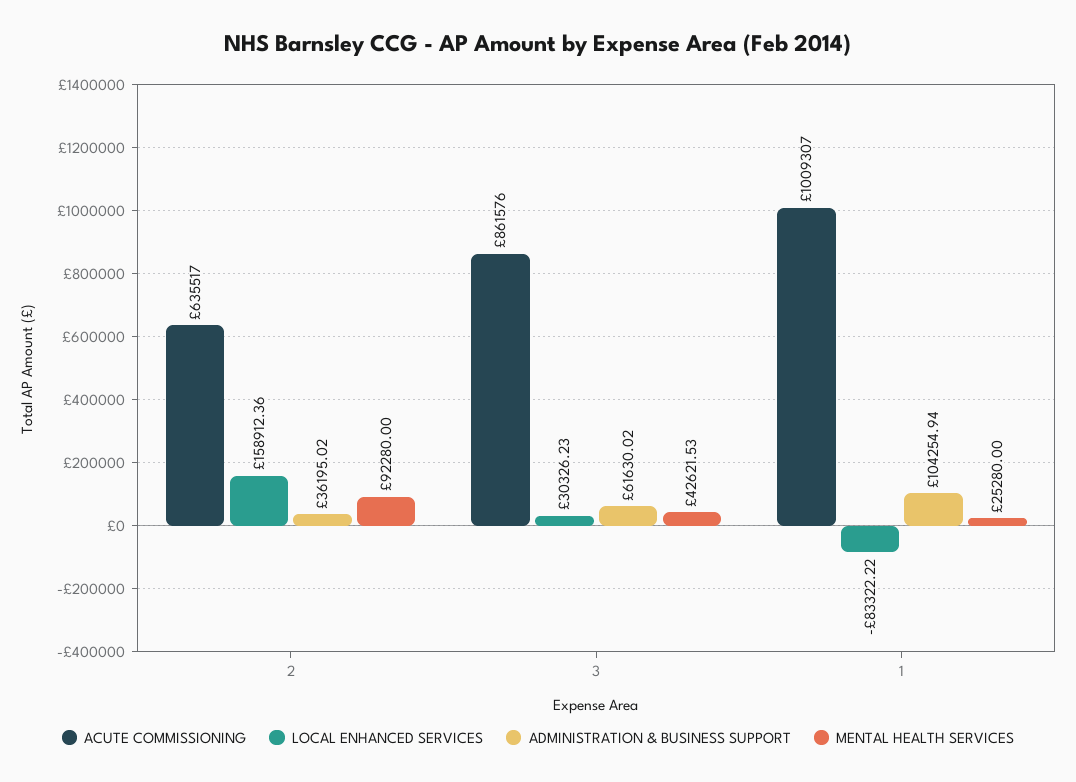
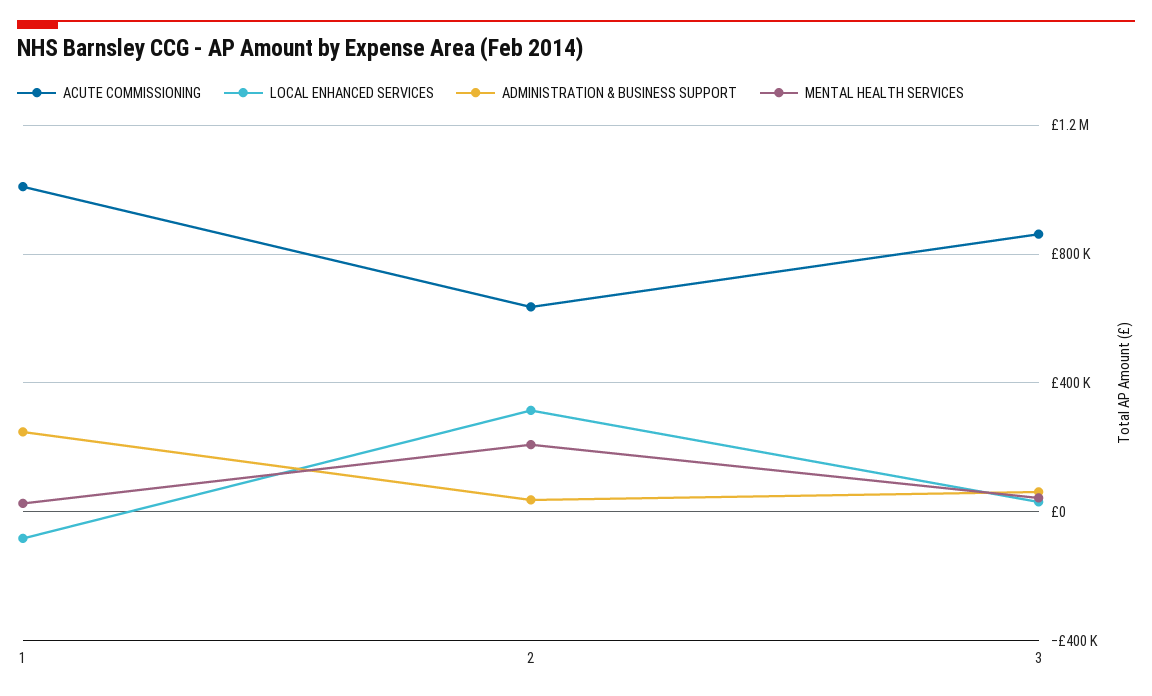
LOCAL ENHANCED SERVICES, 2: 158912.36 -> 300000
MENTAL HEALTH SERVICES, 2: 92280 -> 200000
ADMINISTRATION & BUSINESS SUPPORT, 1: 104254.94 -> 250000

